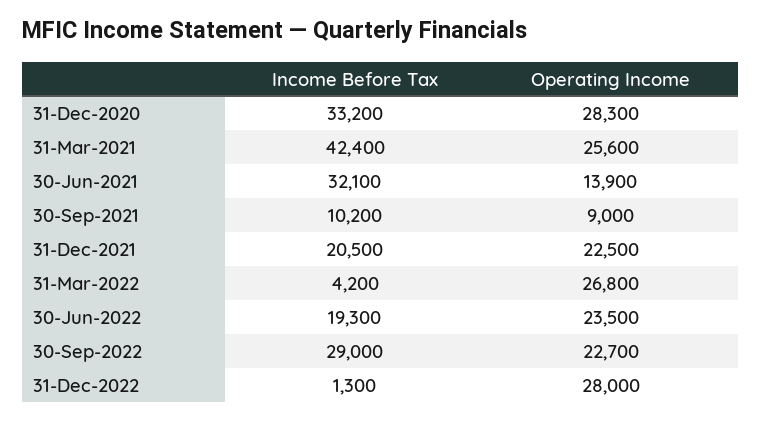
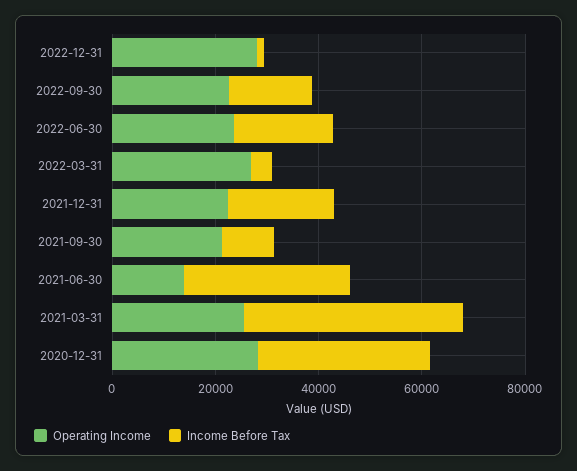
Operating Income, 30-Sep-2021: 9000 -> 20000
Income Before Tax, 30-Sep-2022: 29000 -> 15000

